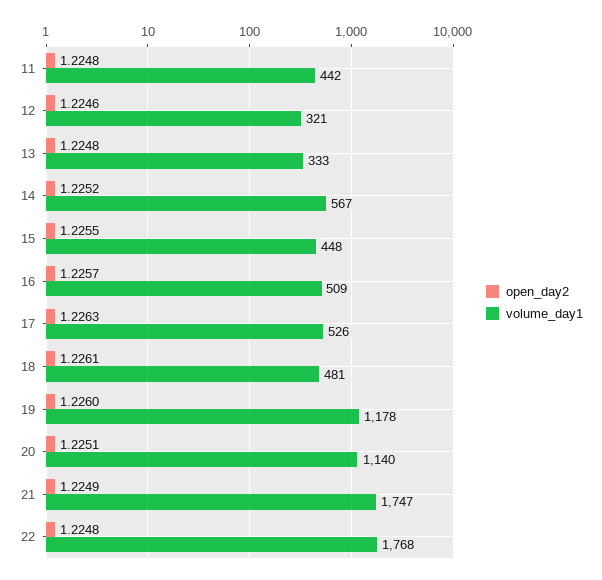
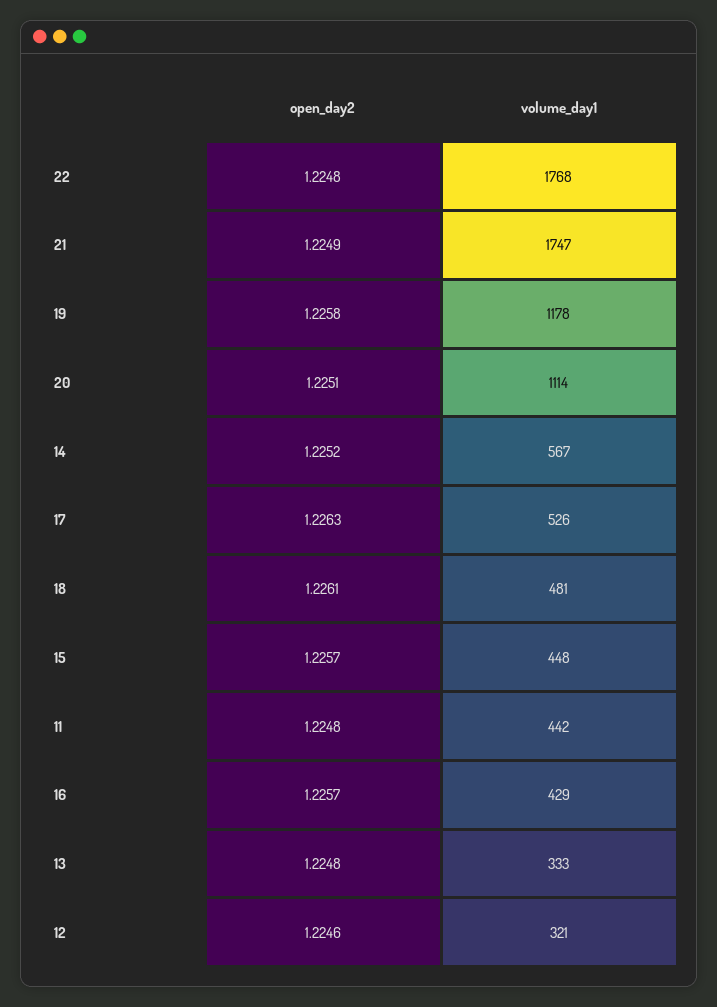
open_day2, 15: 1.2255 -> 1.2257
volume_day1, 16: 509 -> 429
open_day2, 19: 1.226 -> 1.2258
volume_day1, 20: 1140 -> 1114

